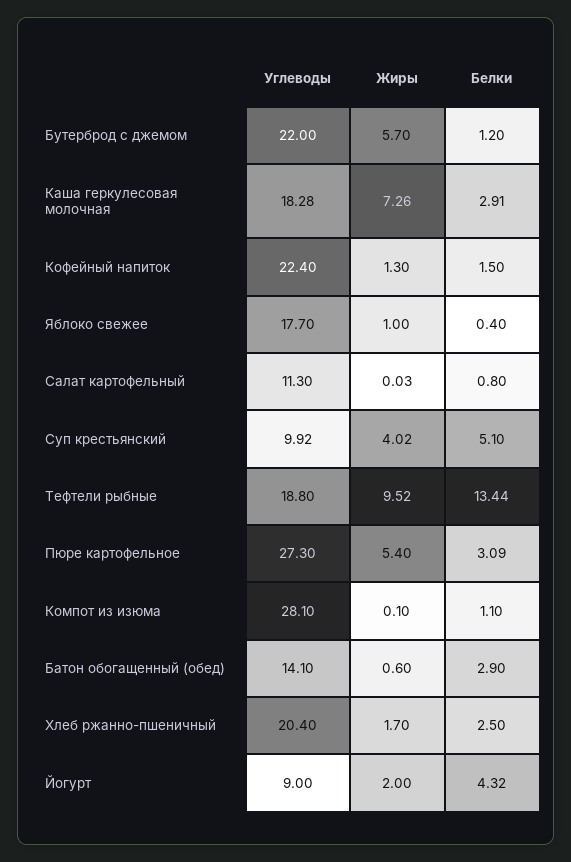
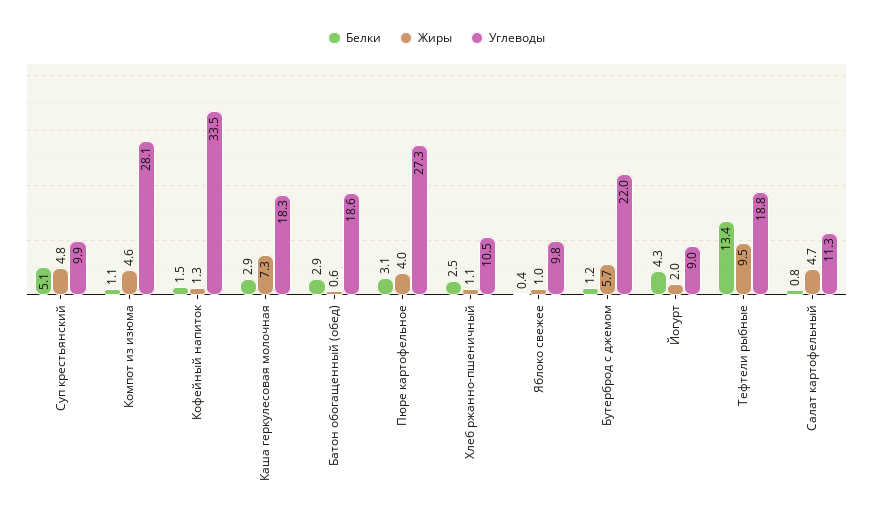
Углеводы, Кофейный напиток: 22.4 -> 33.5
Углеводы, Яблоко свежее: 17.7 -> 9.8
Жиры, Салат картофельный: 0.03 -> 4.7
Жиры, Суп крестьянский: 4.02 -> 4.8
Жиры, Пюре картофельное: 5.4 -> 4
Жиры, Компот из изюма: 0.1 -> 4.6
Углеводы, Батон обогащенный (обед): 14.1 -> 18.6
Углеводы, Хлеб ржанно-пшеничный: 20.4 -> 10.5
Жиры, Хлеб ржанно-пшеничный: 1.7 -> 1.1

